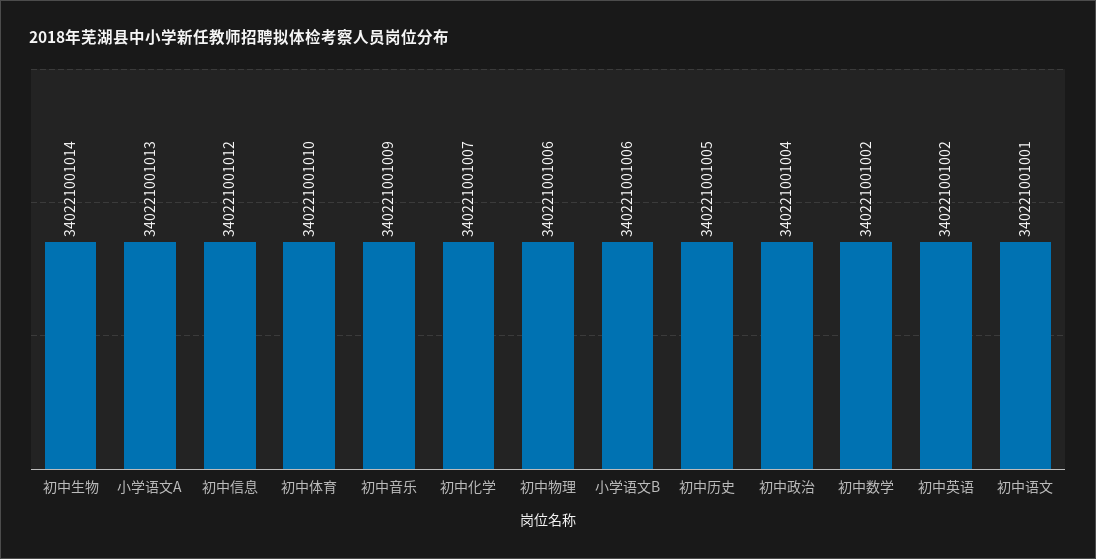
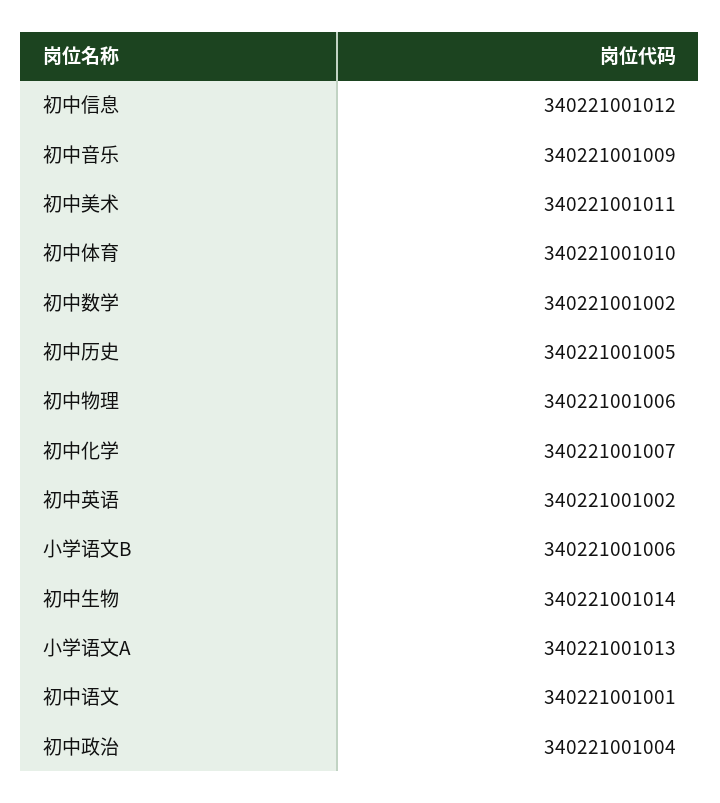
初中美术: none -> 340221001011

